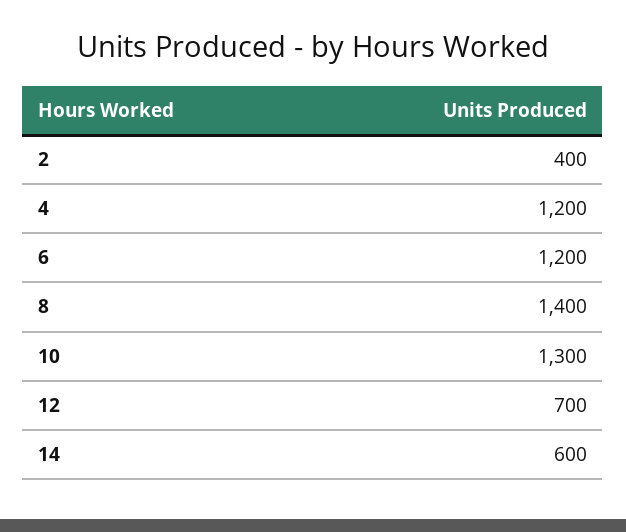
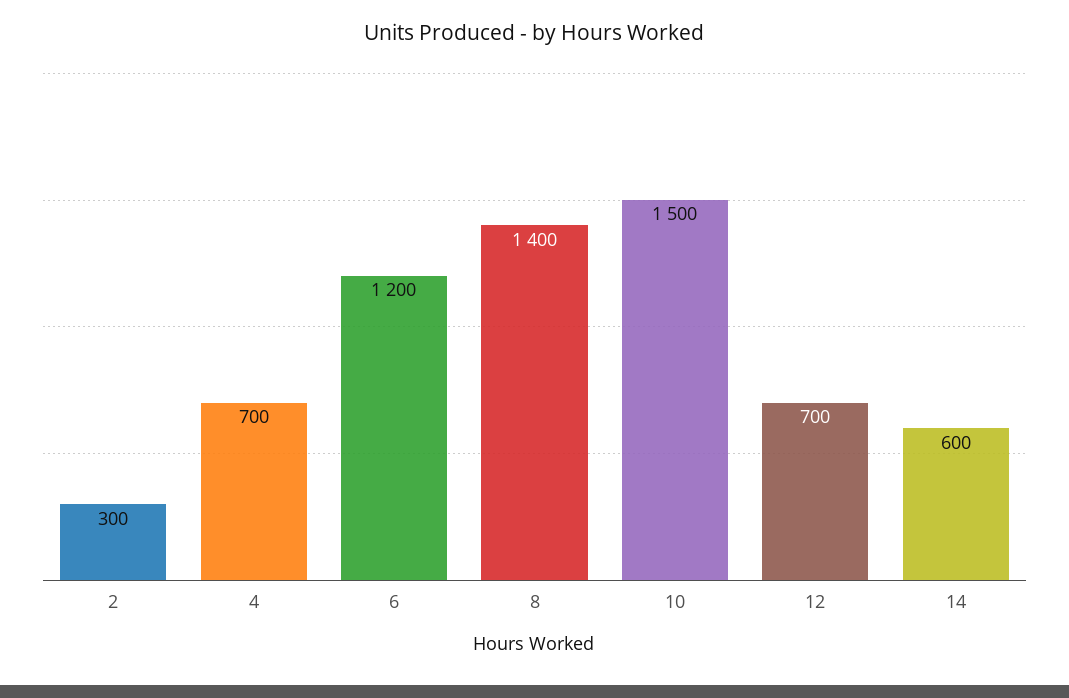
2: 400 -> 300
4: 1200 -> 700
10: 1300 -> 1500

